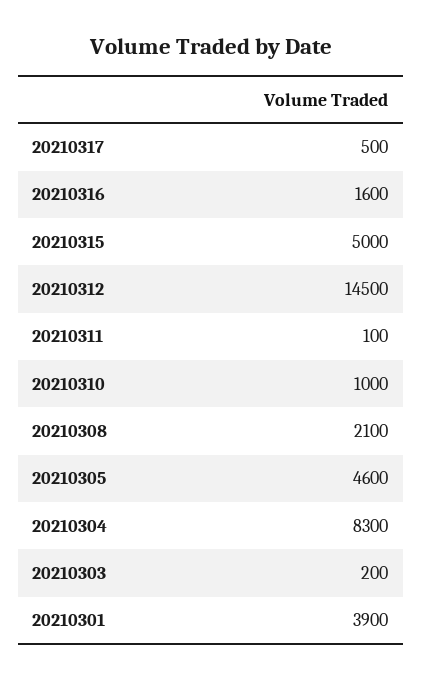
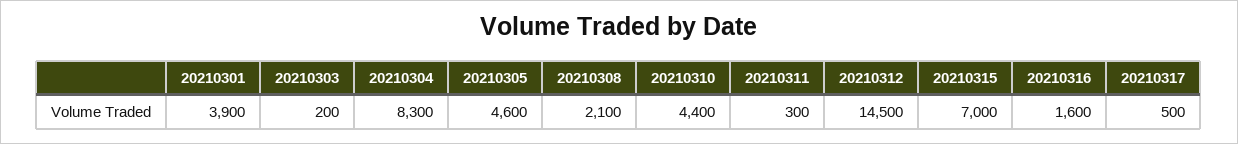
20210315: 5000 -> 7000
20210311: 100 -> 300
20210310: 1000 -> 4400

